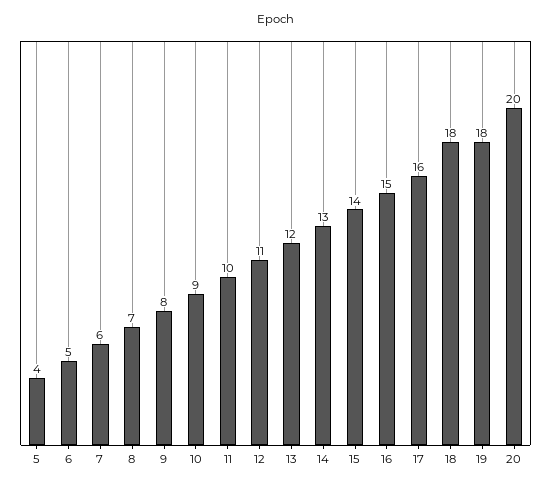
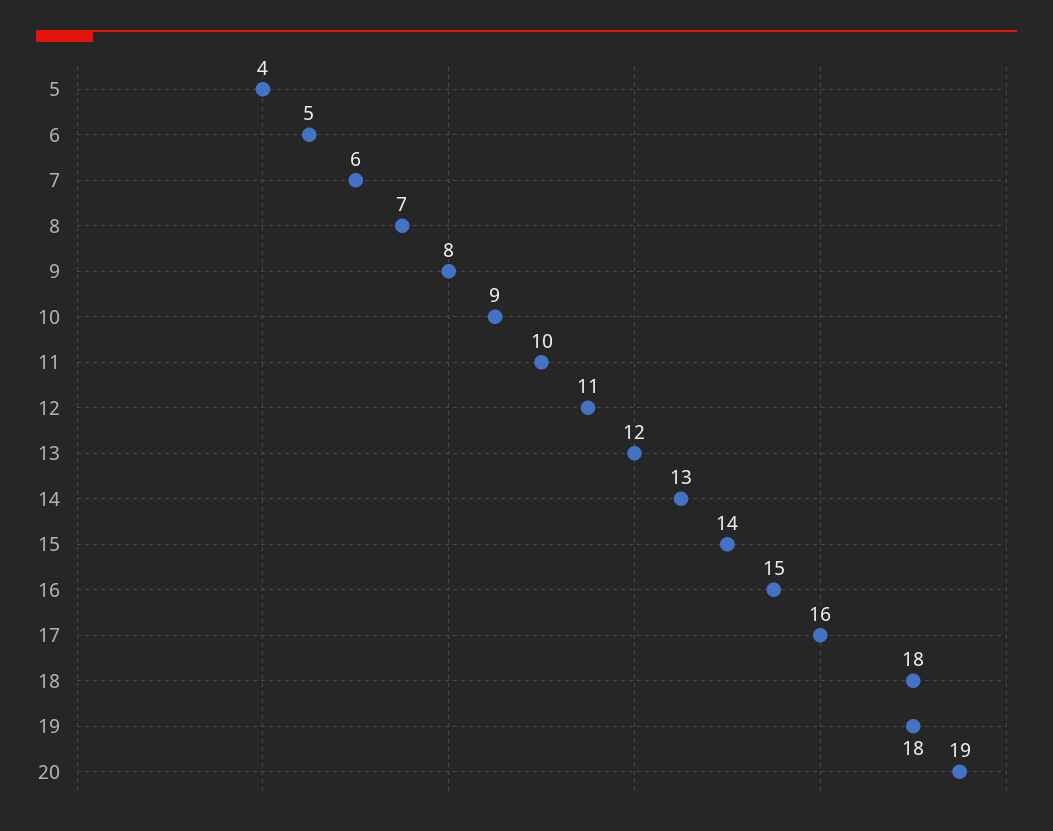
20: 20 -> 19

